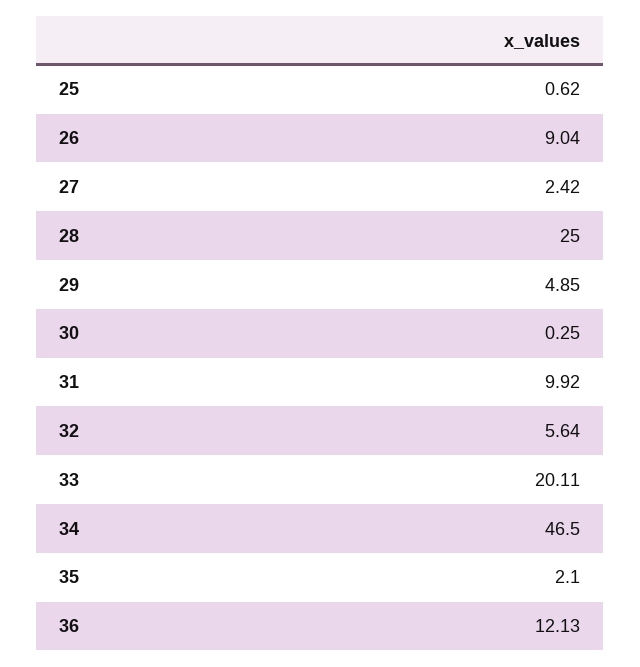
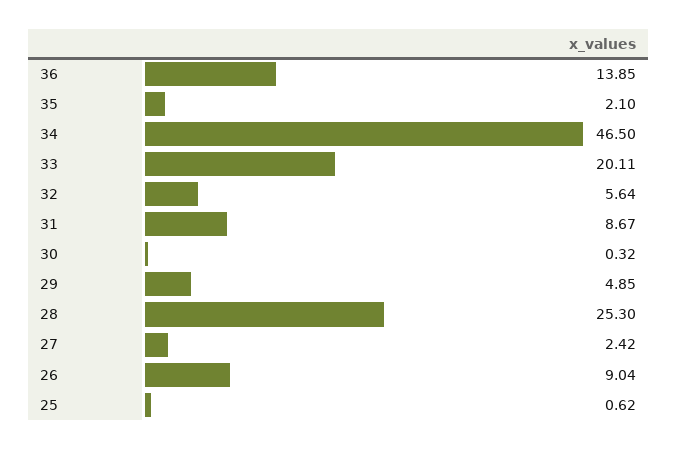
28: 25 -> 25.3
30: 0.25 -> 0.32
31: 9.92 -> 8.67
36: 12.13 -> 13.85

